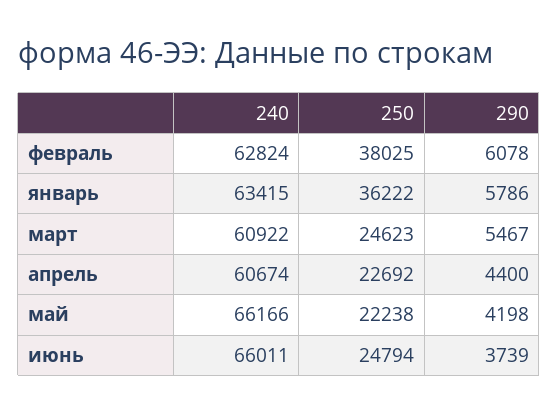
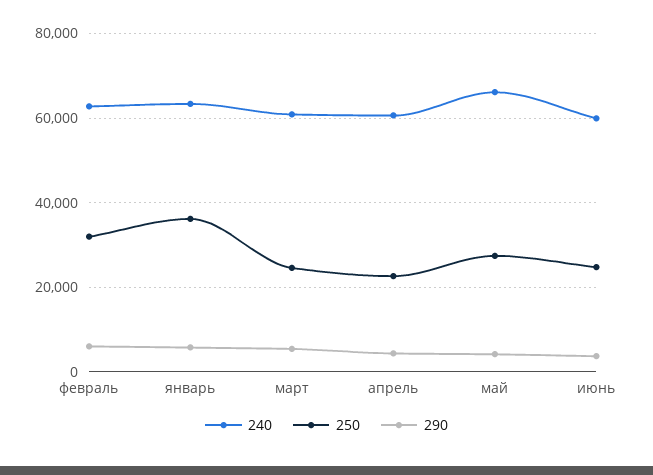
250, февраль: 38025 -> 32000
250, май: 22238 -> 28000
240, июнь: 66011 -> 60000

